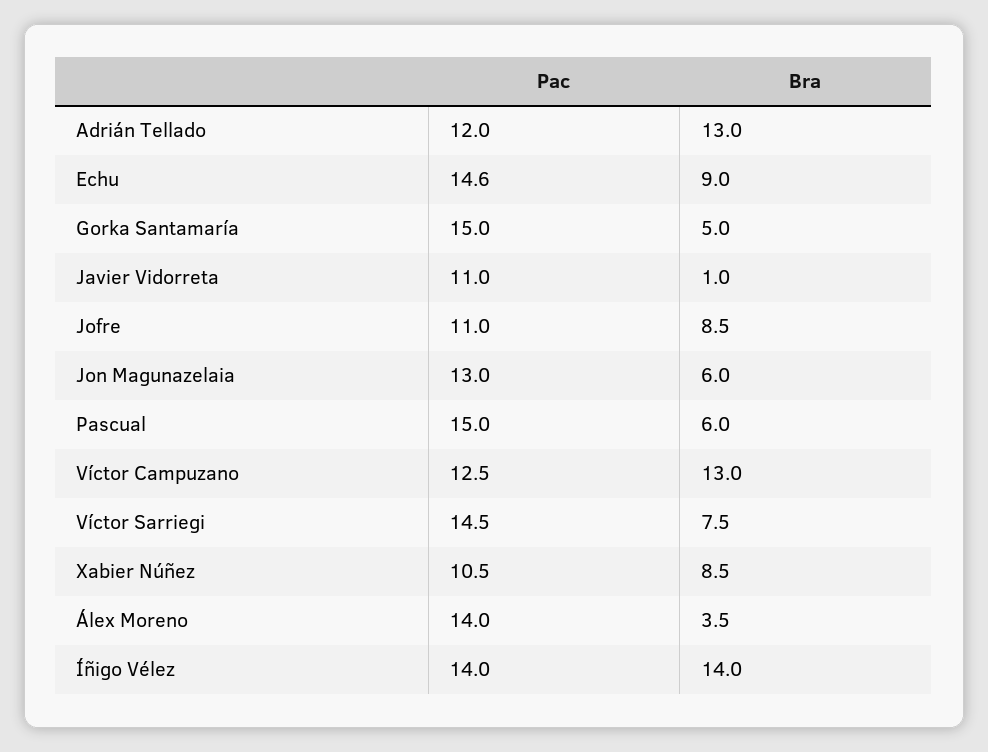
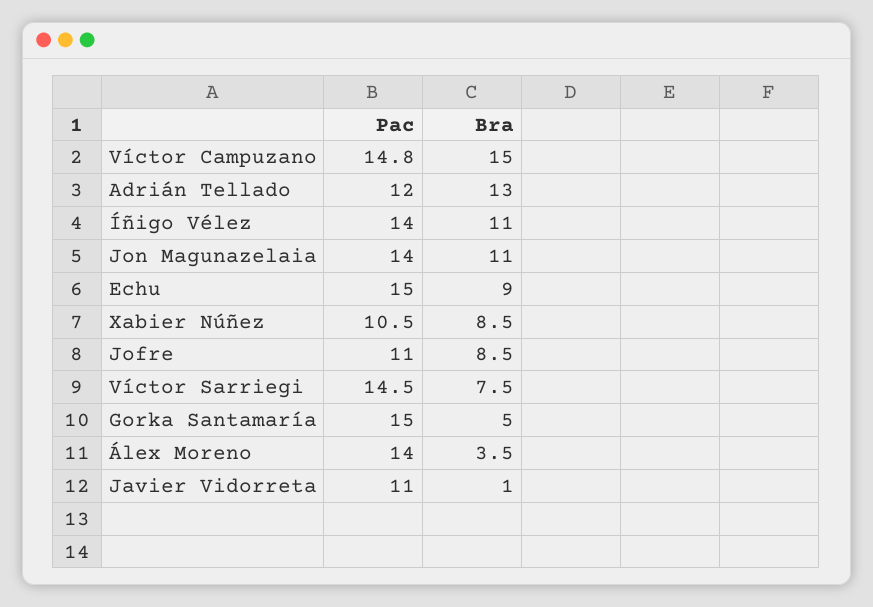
Pac, Echu: 14.6 -> 15
Pac, Jon Magunazelaia: 13 -> 14
Bra, Jon Magunazelaia: 6 -> 11
Pac, Pascual: 15 -> none
Bra, Pascual: 6 -> none
Pac, Víctor Campuzano: 12.5 -> 14.8
Bra, Víctor Campuzano: 13 -> 15
Bra, Íñigo Vélez: 14 -> 11

